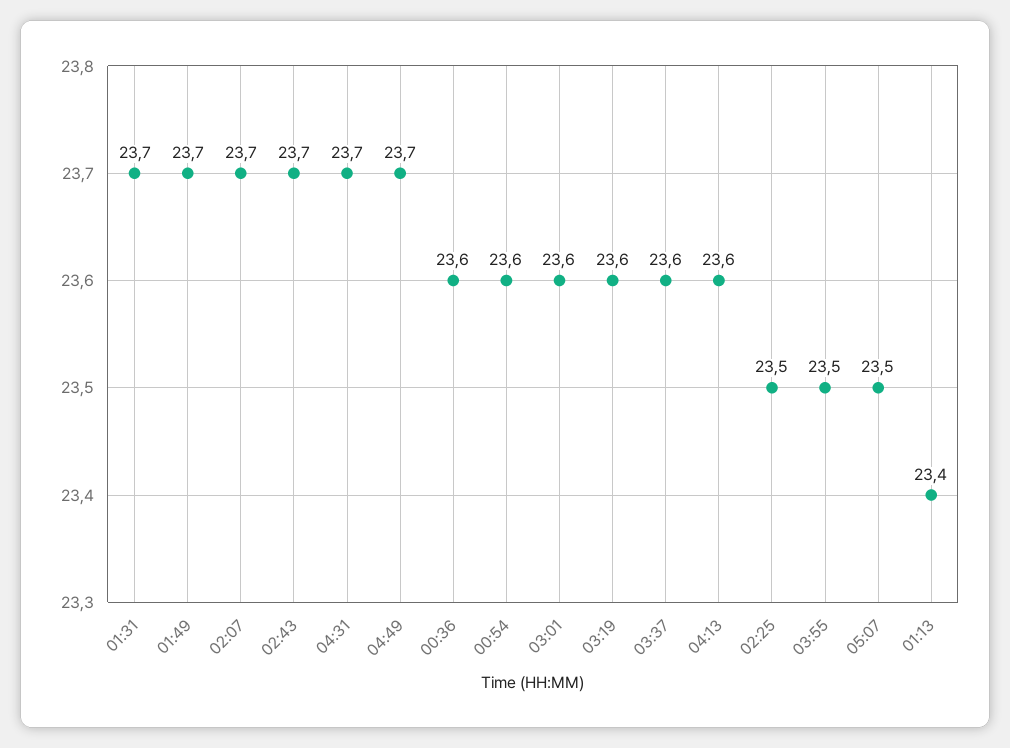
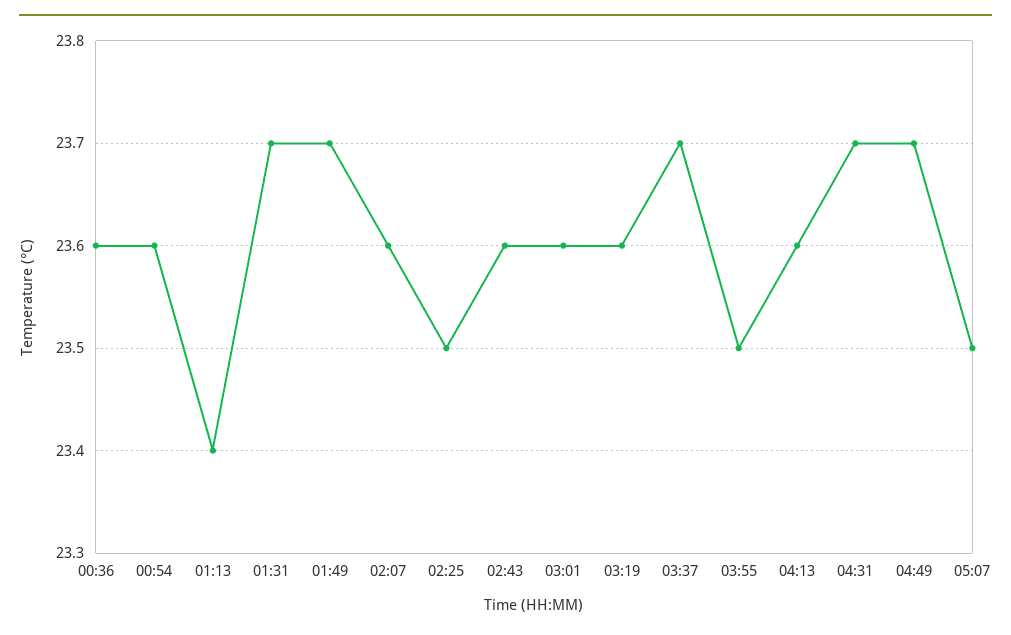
02:07: 23.7 -> 23.6
02:43: 23.7 -> 23.6
03:37: 23.6 -> 23.7

